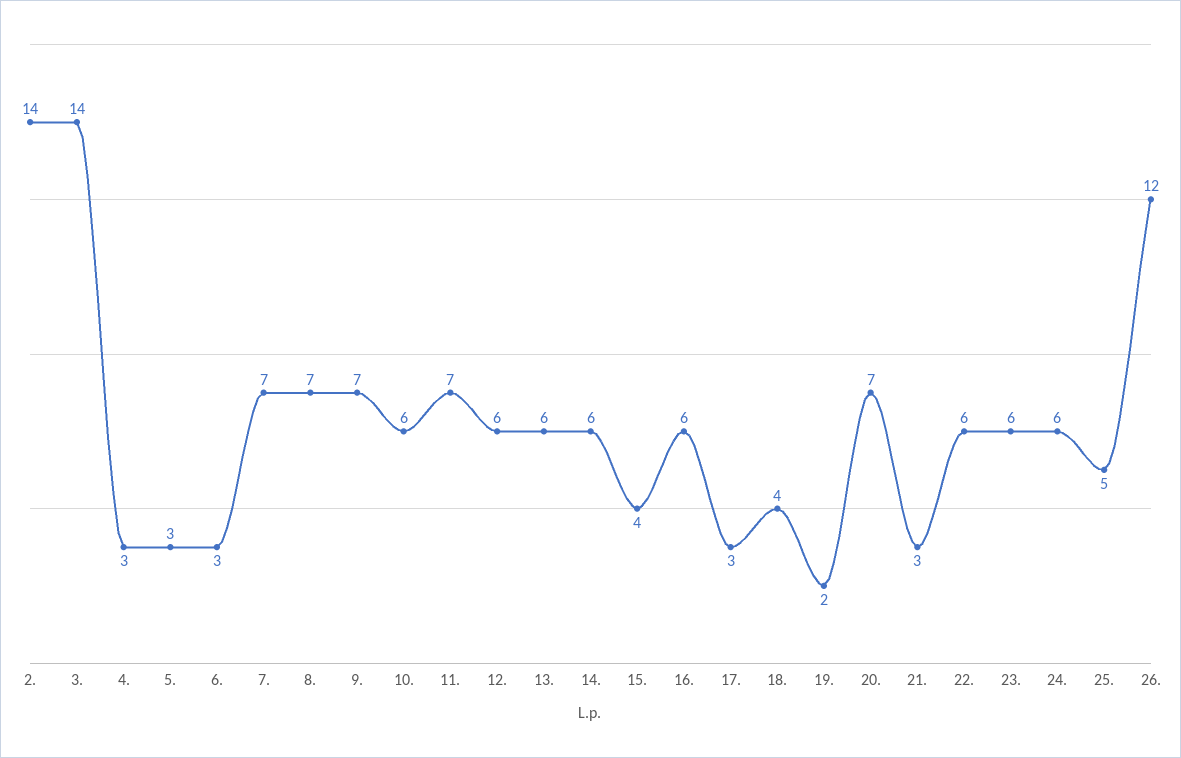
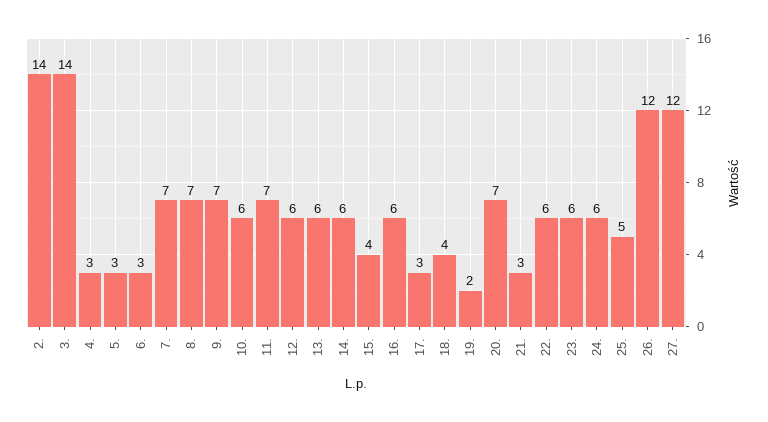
27.: none -> 12

